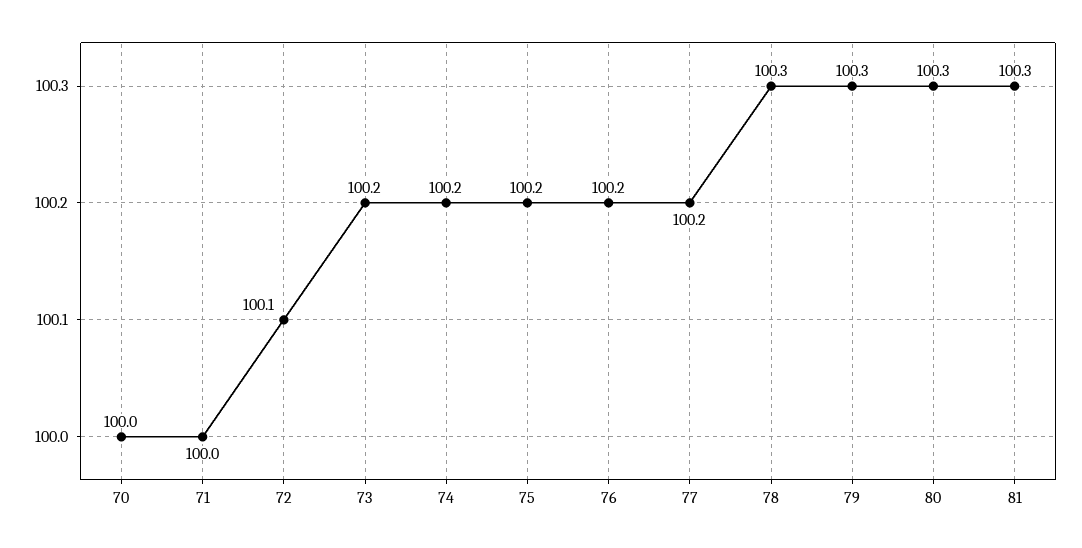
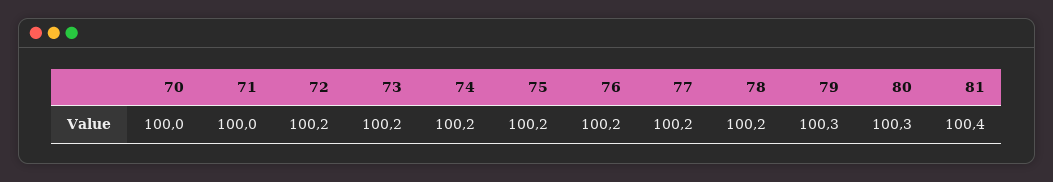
72: 100.1 -> 100.2
78: 100.3 -> 100.2
81: 100.3 -> 100.4

